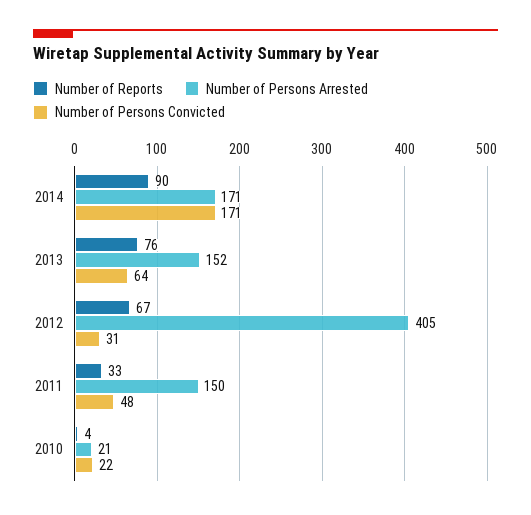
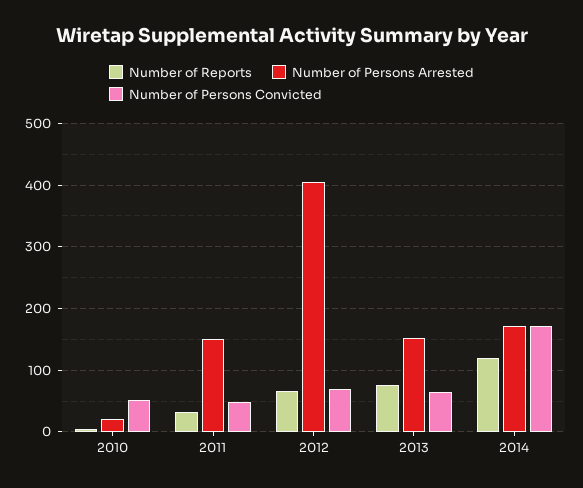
Number of Reports, 2014: 90 -> 120
Number of Persons Convicted, 2012: 31 -> 70
Number of Persons Convicted, 2010: 22 -> 50

